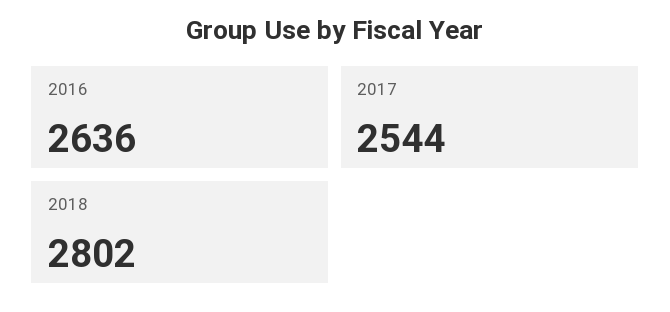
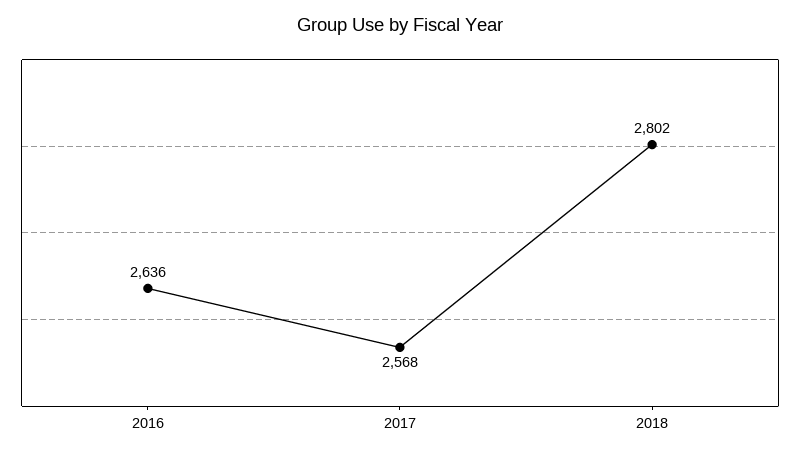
2017: 2544 -> 2568

